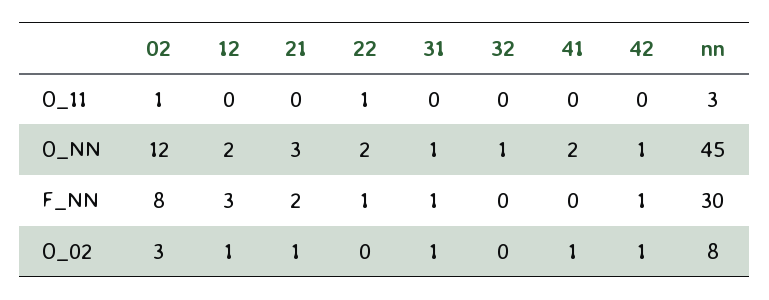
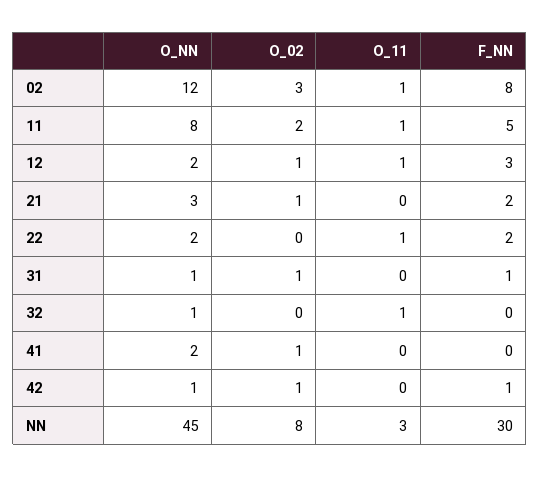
12, O_11: 0 -> 1
32, O_11: 0 -> 1
22, F_NN: 1 -> 2
11, O_NN: none -> 8
11, O_02: none -> 2
11, O_11: none -> 1
11, F_NN: none -> 5

